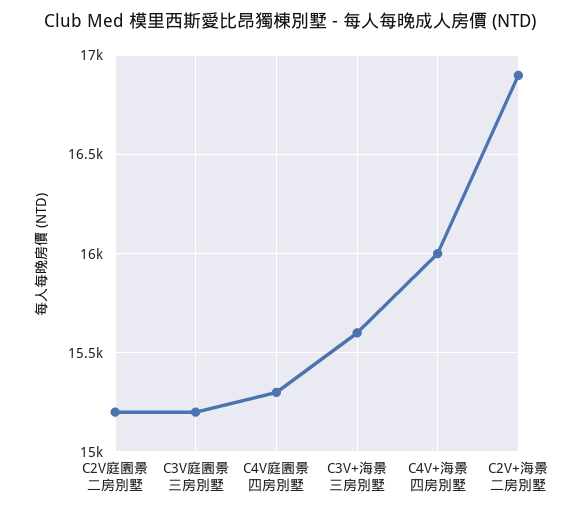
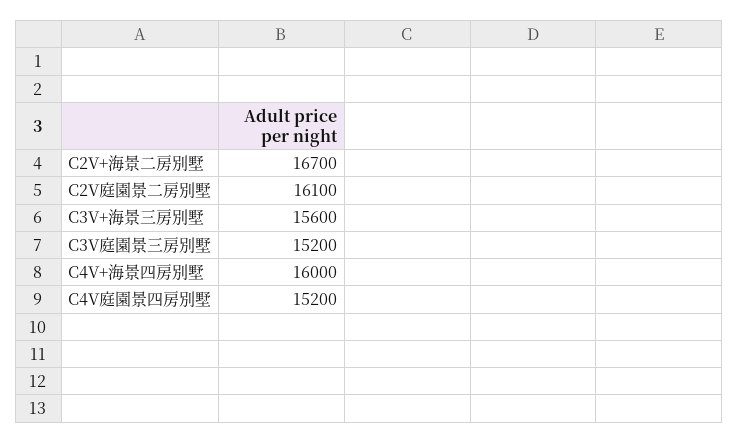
C2V庭園景二房別墅: 15200 -> 16100
C4V庭園景四房別墅: 15300 -> 15200
C2V+海景二房別墅: 16900 -> 16700

